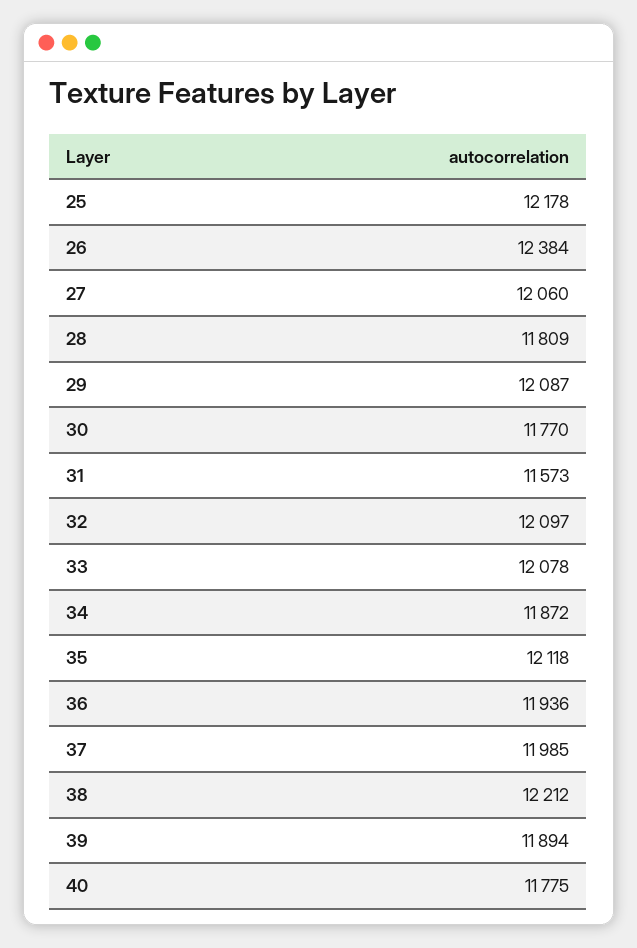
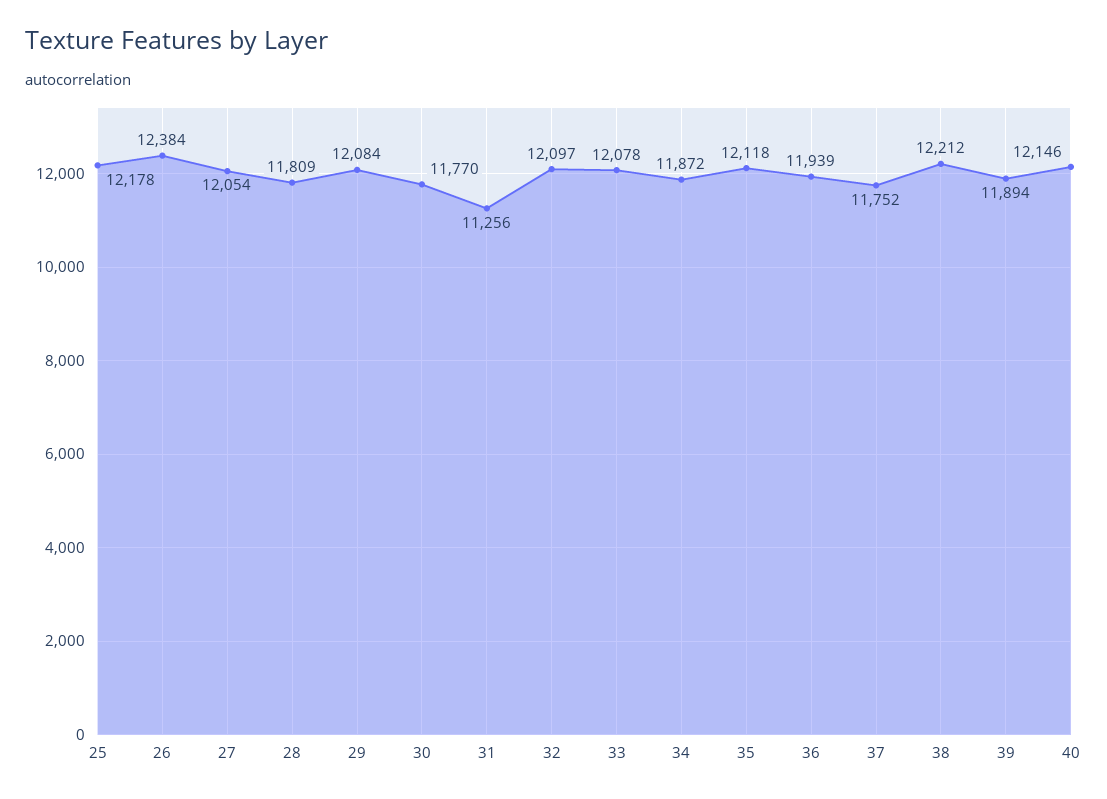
27: 12060 -> 12054
29: 12087 -> 12084
31: 11573 -> 11256
36: 11936 -> 11939
37: 11985 -> 11752
40: 11775 -> 12146

